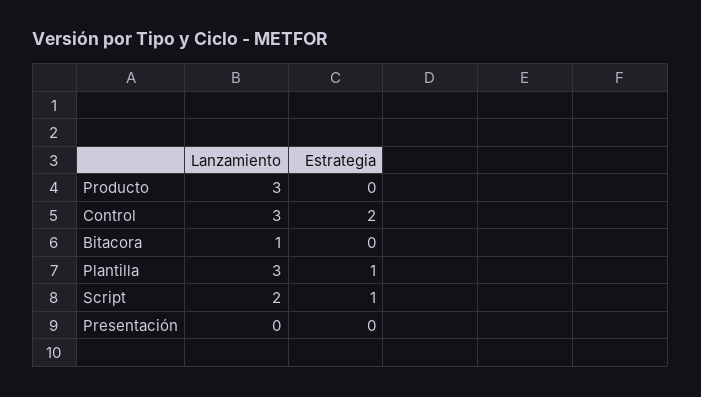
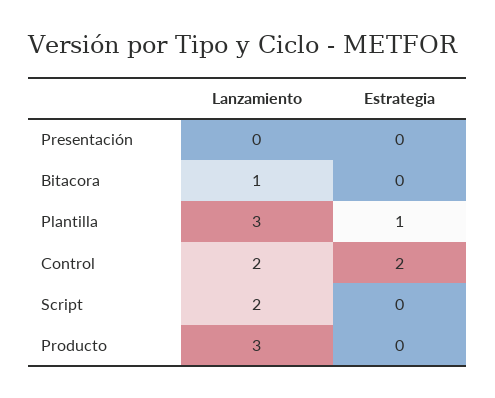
Lanzamiento, Control: 3 -> 2
Estrategia, Script: 1 -> 0

